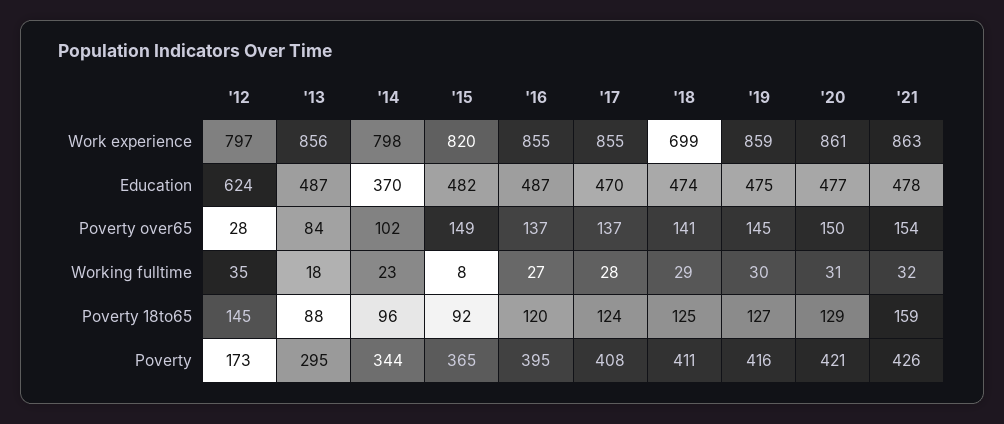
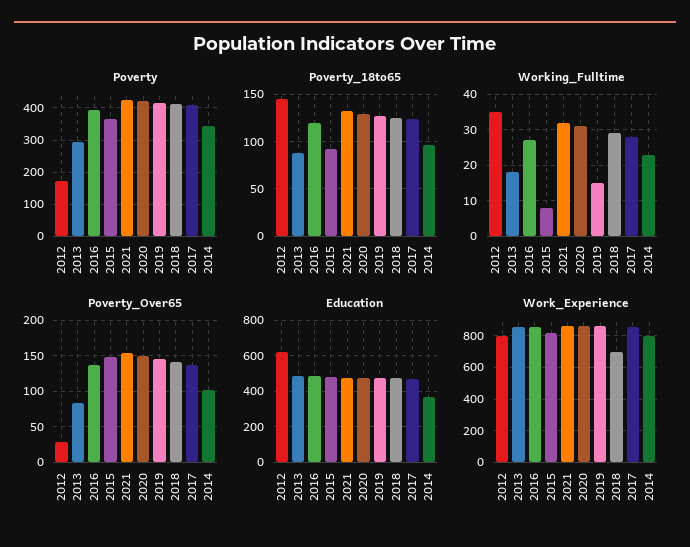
Working fulltime, '19: 30 -> 15
Poverty 18to65, '21: 159 -> 130

